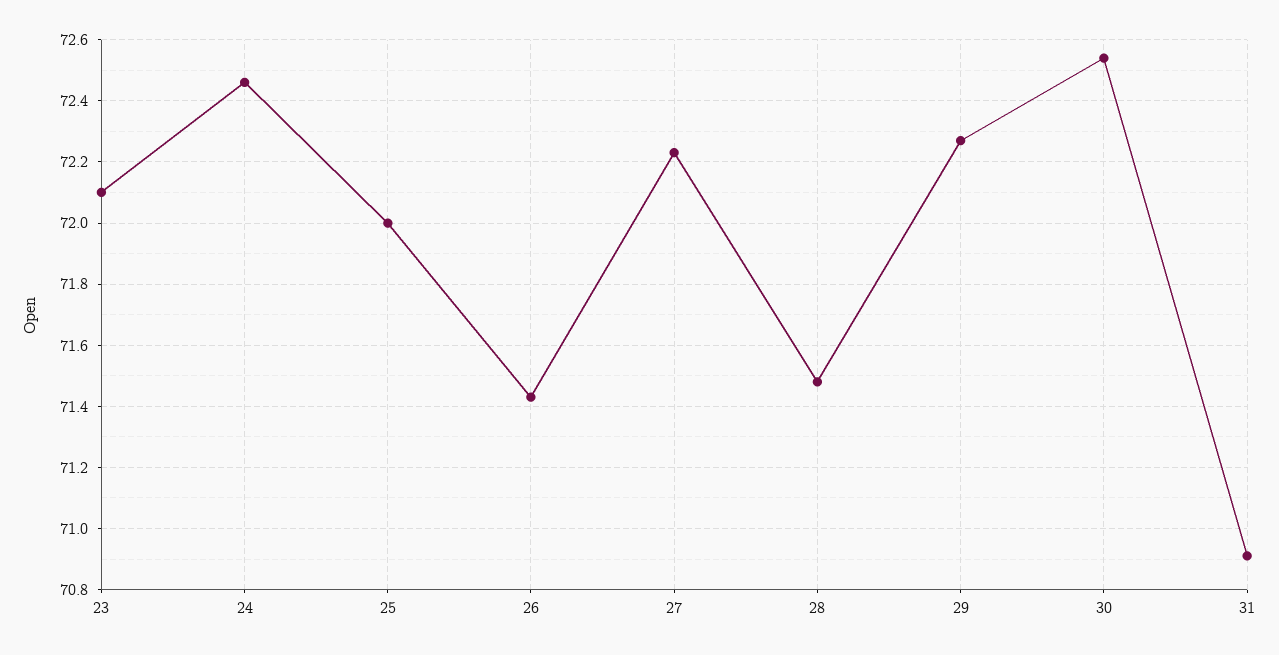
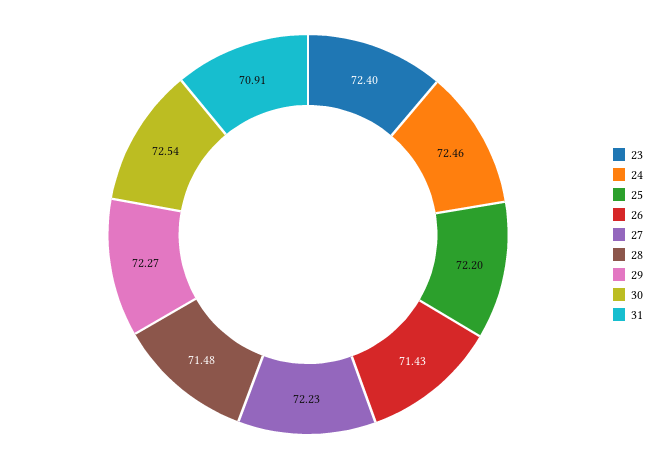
23: 72.1 -> 72.4
25: 72 -> 72.2

